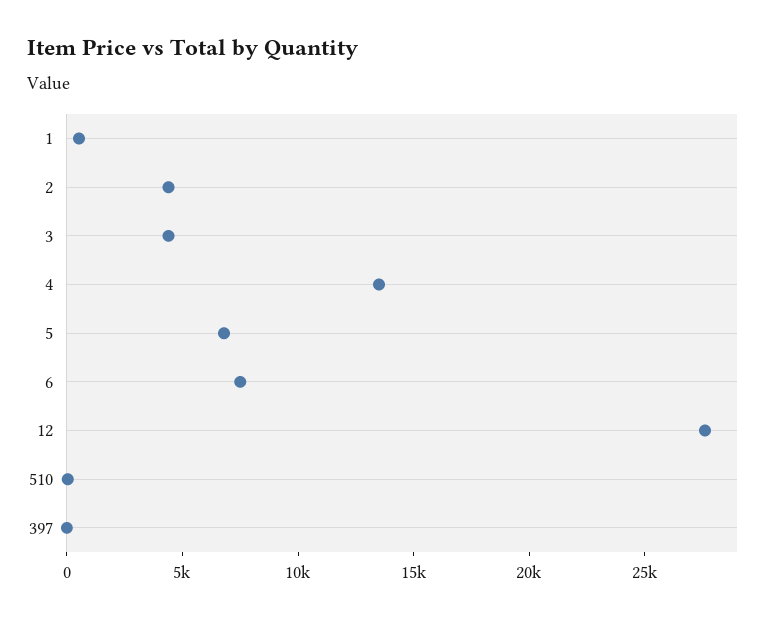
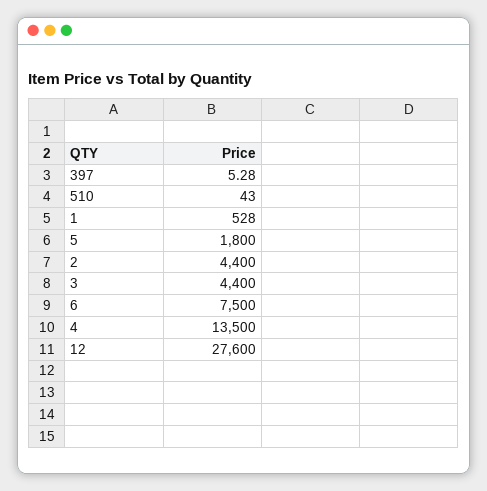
5: 7000 -> 1800

